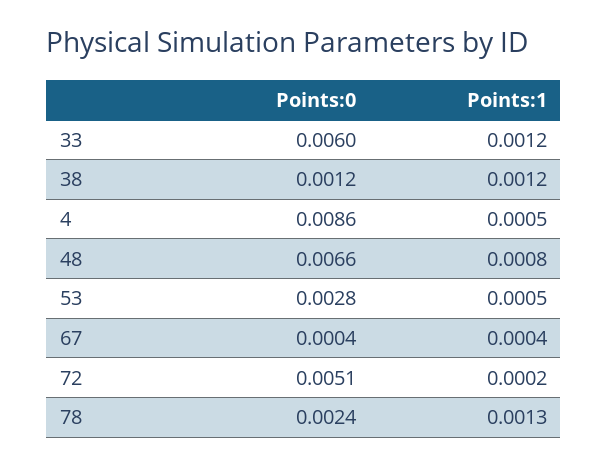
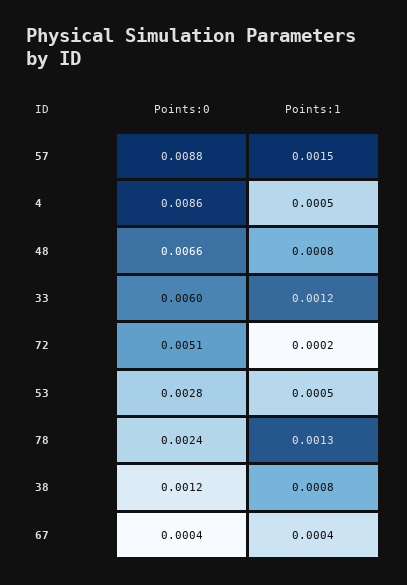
Points:1, 38: 0.0012 -> 0.0008
Points:0, 57: none -> 0.0088
Points:1, 57: none -> 0.0015

